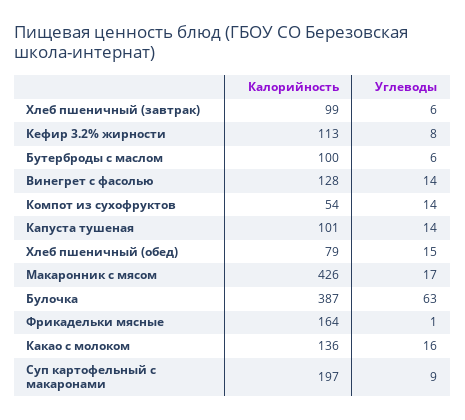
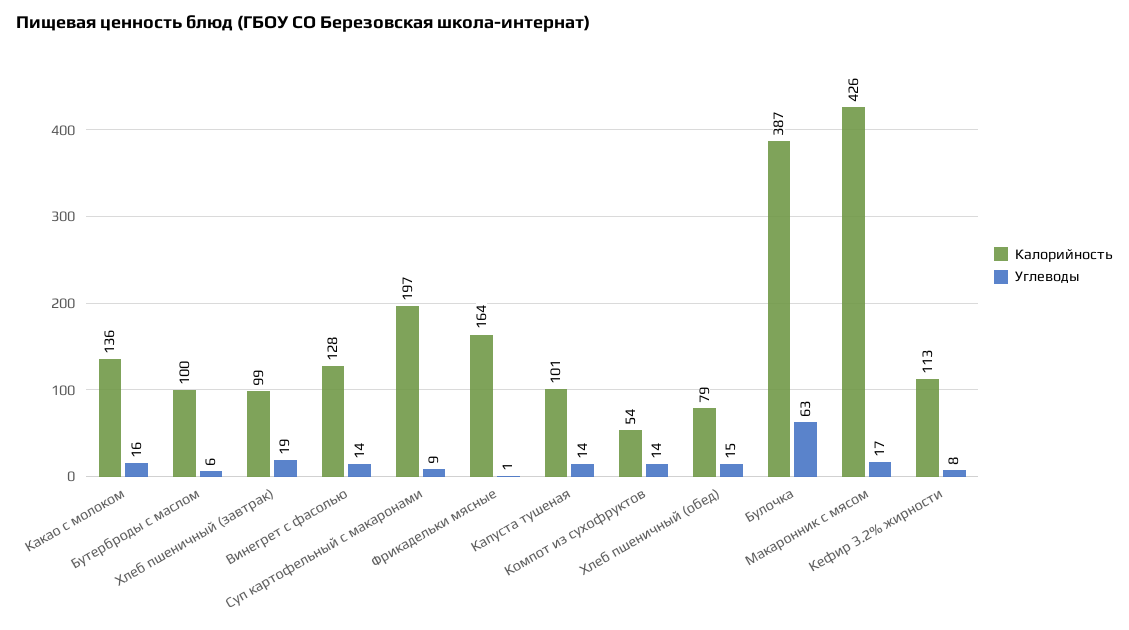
Углеводы, Хлеб пшеничный (завтрак): 6 -> 19

